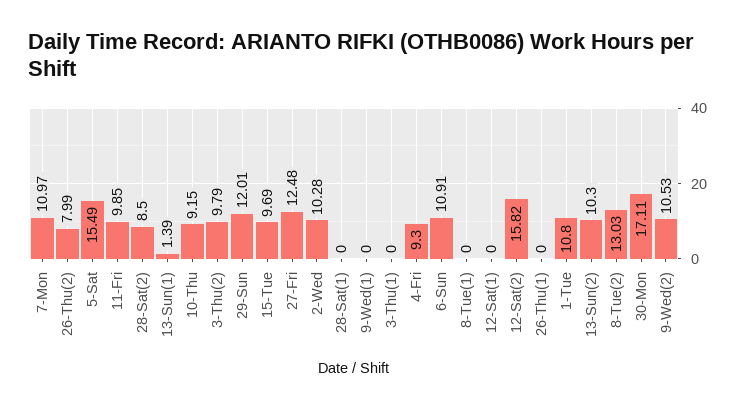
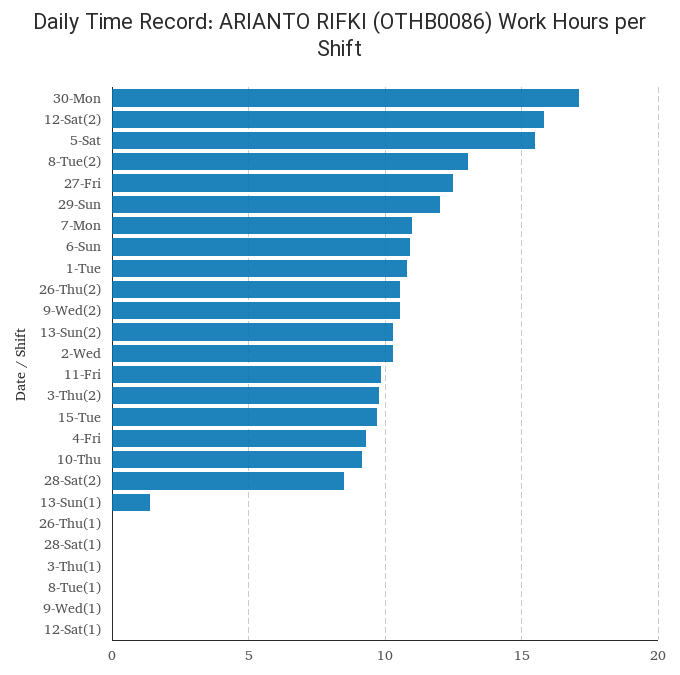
26-Thu(2): 7.99 -> 10.5

